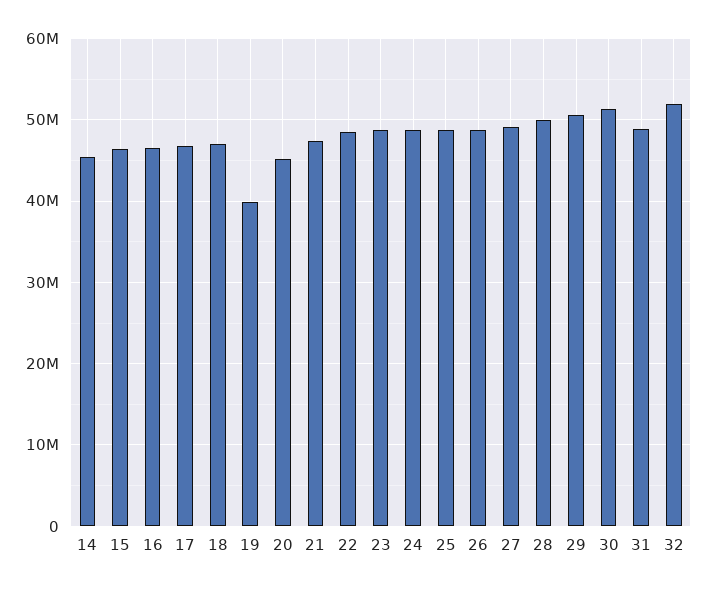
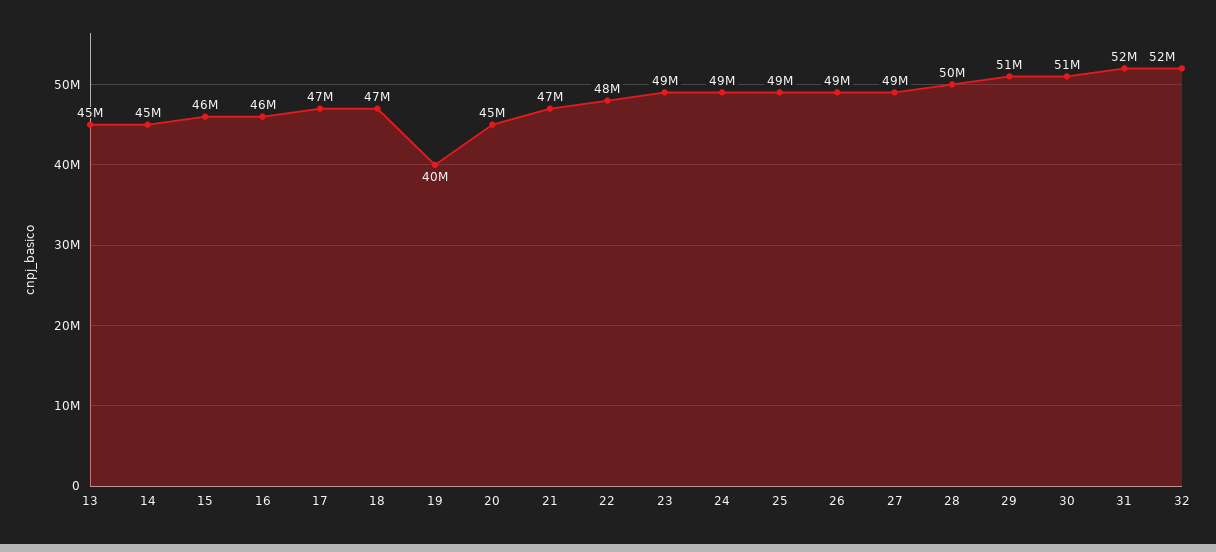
31: 49000000 -> 52000000
13: none -> 45000000

